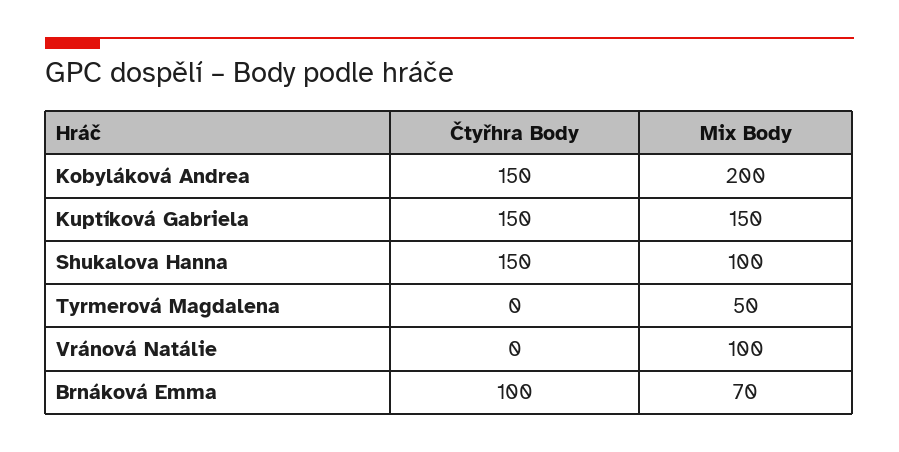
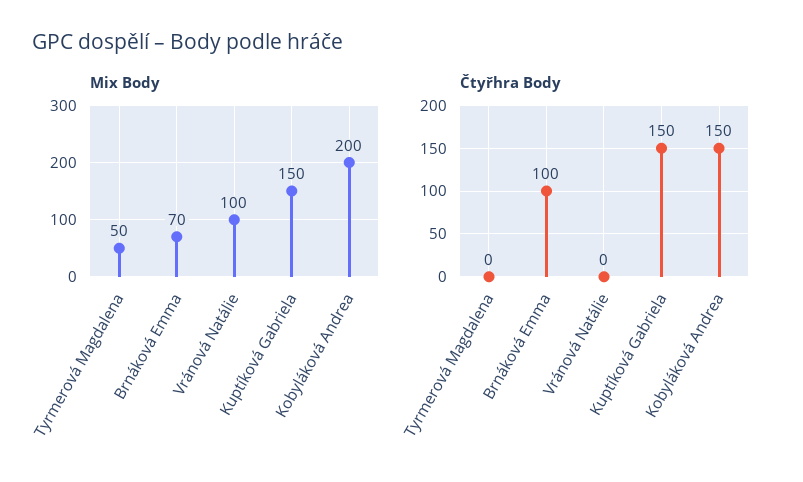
Čtyřhra Body, Shukalova Hanna: 150 -> none
Mix Body, Shukalova Hanna: 100 -> none

